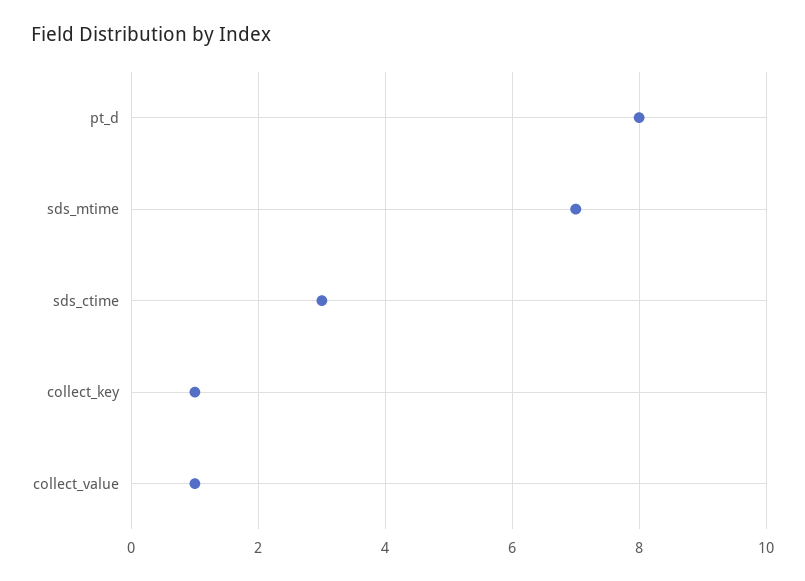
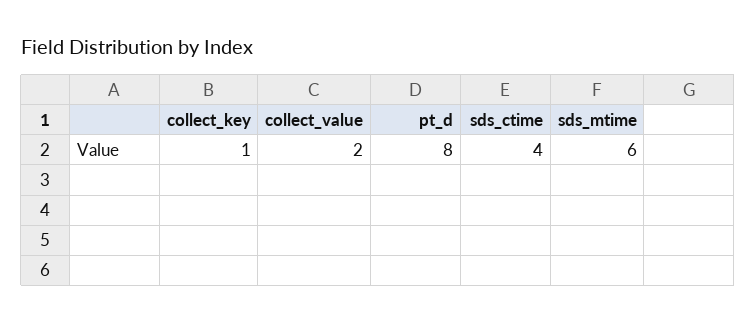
sds_mtime: 7 -> 6
sds_ctime: 3 -> 4
collect_value: 1 -> 2

